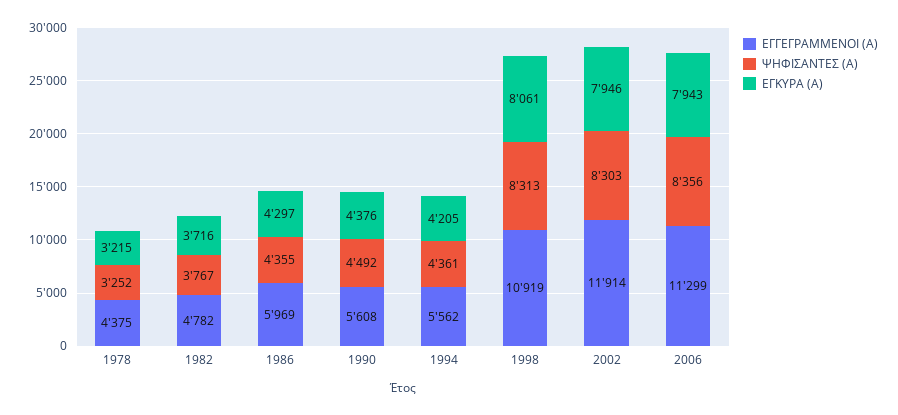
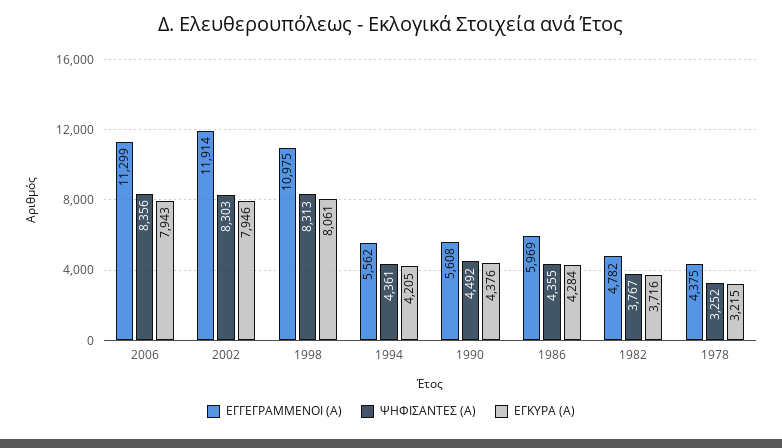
ΕΓΚΥΡΑ (Α), 1986: 4297 -> 4284
ΕΓΓΕΓΡΑΜΜΕΝΟΙ (Α), 1998: 10919 -> 10975

